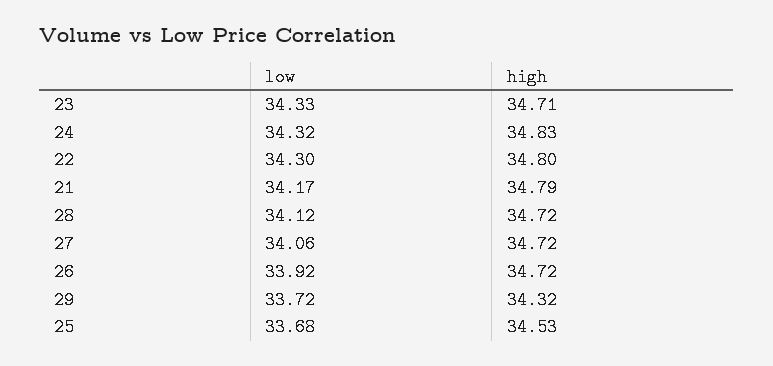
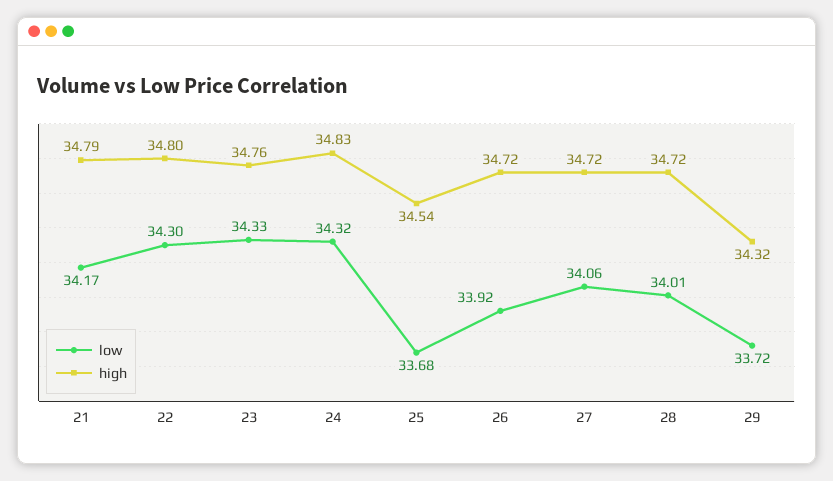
high, 23: 34.71 -> 34.76
low, 28: 34.12 -> 34.01
high, 25: 34.53 -> 34.54

